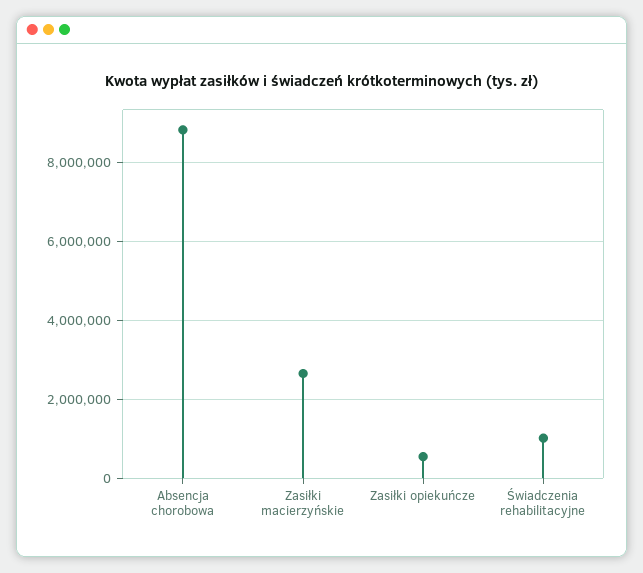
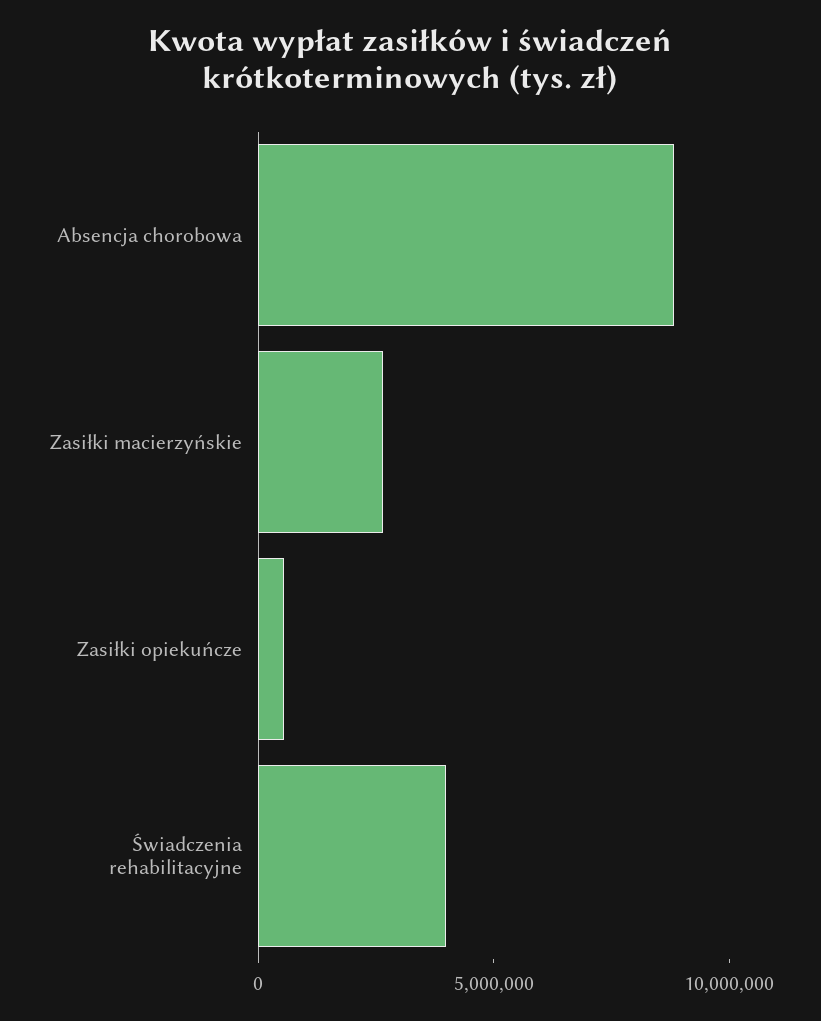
Świadczenia rehabilitacyjne: 1000000 -> 4000000

